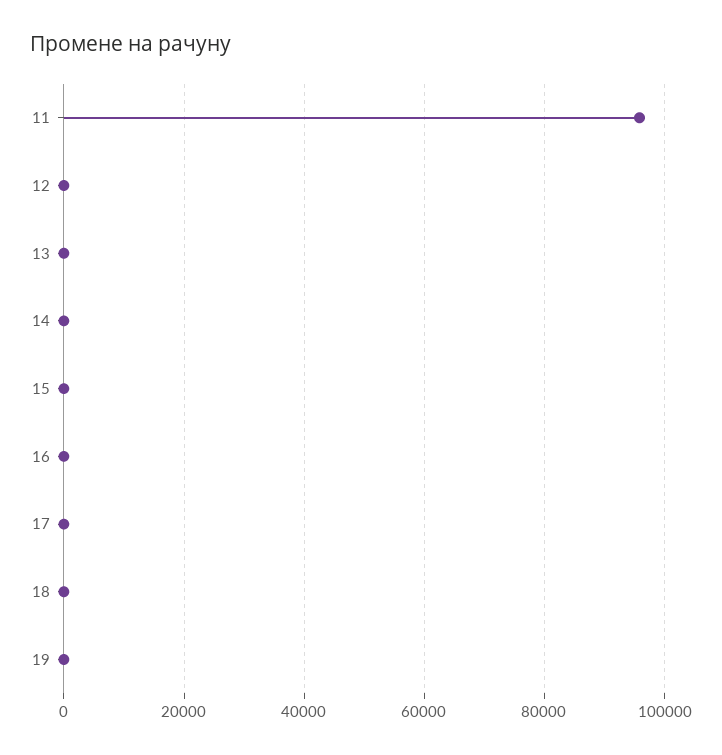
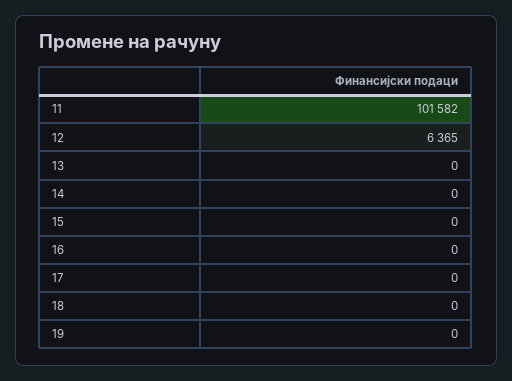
11: 96000 -> 101582
12: 0 -> 6365

